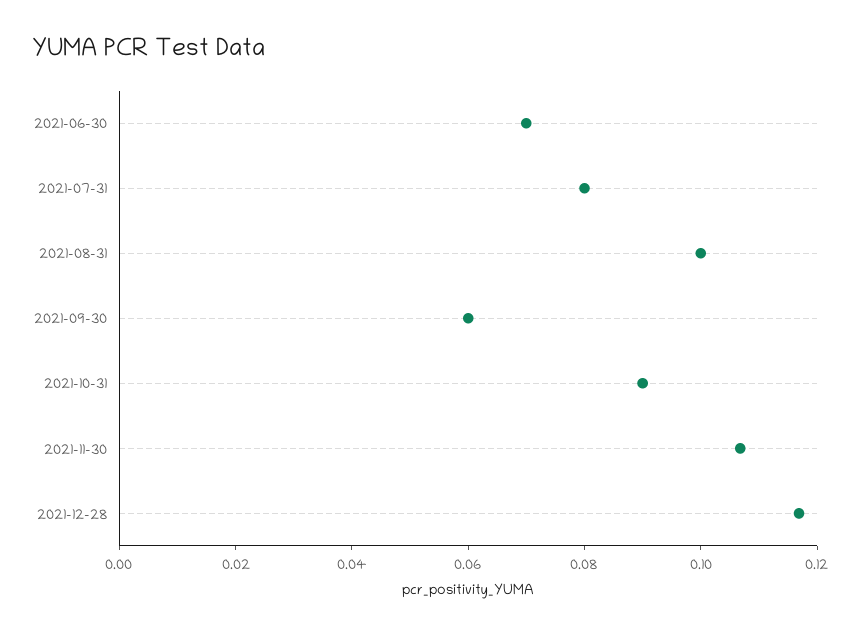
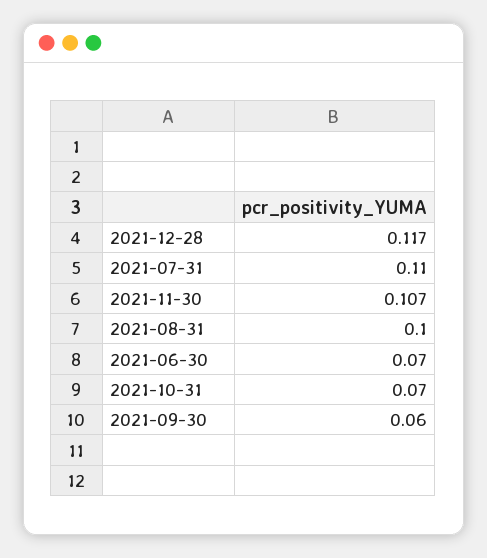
2021-07-31: 0.08 -> 0.11
2021-10-31: 0.09 -> 0.07

